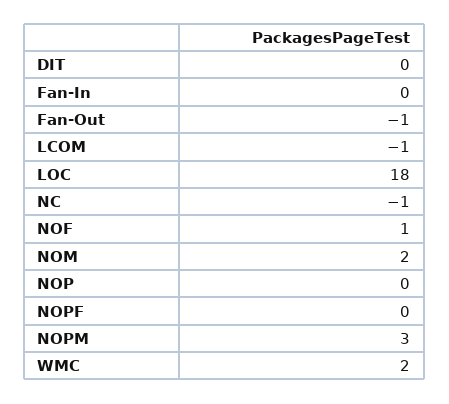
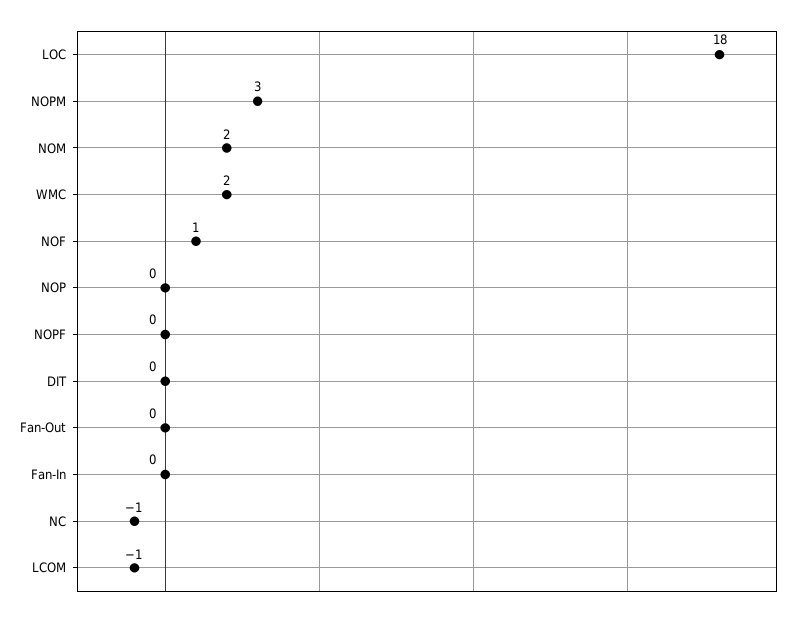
Fan-Out: -1 -> 0

